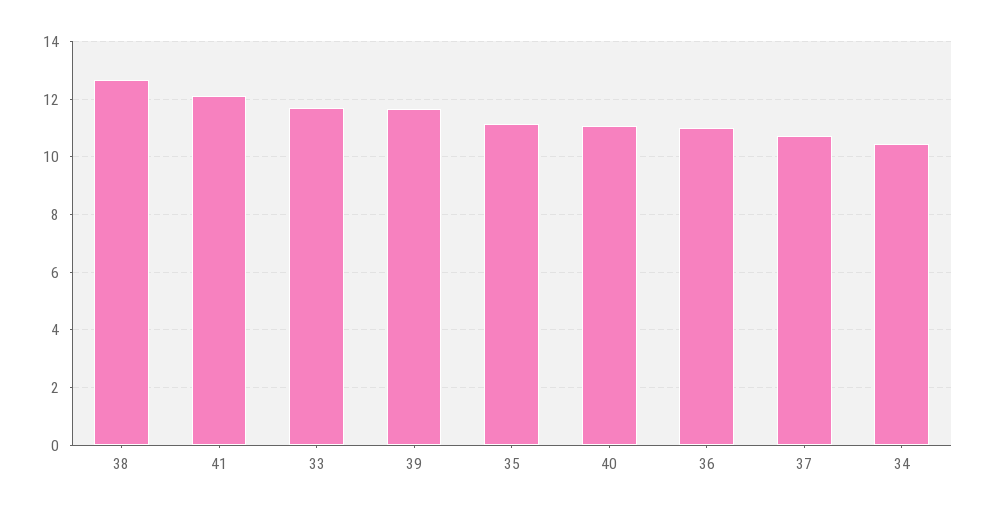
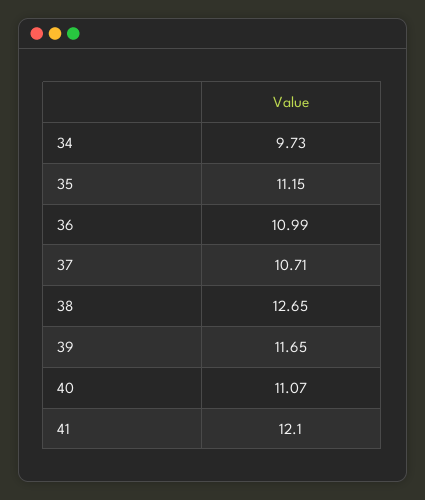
33: 11.75 -> none
34: 10.5 -> 9.73

